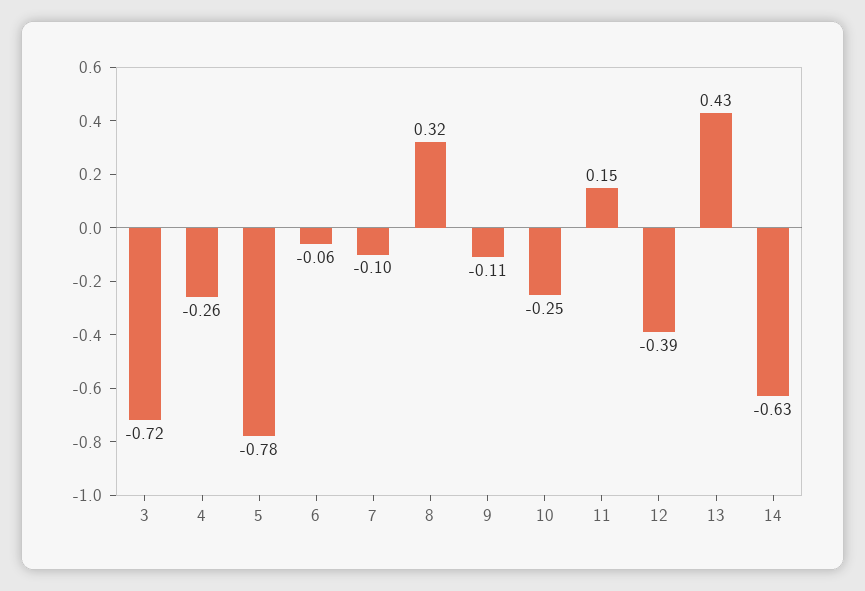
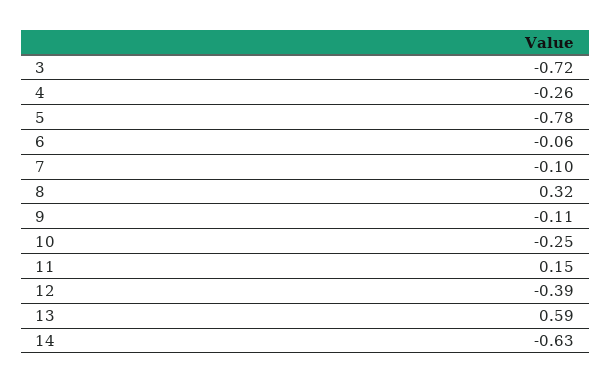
13: 0.43 -> 0.59

